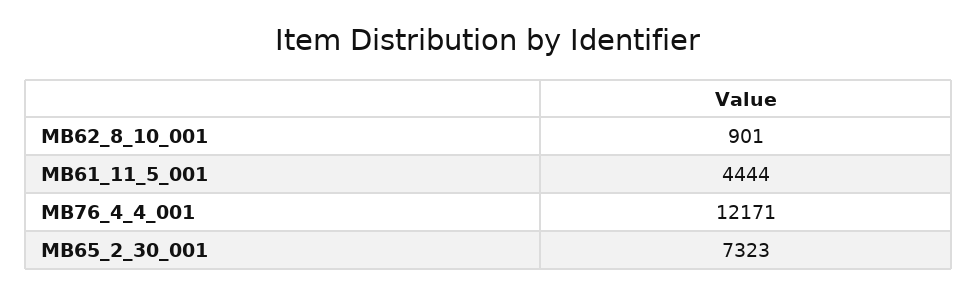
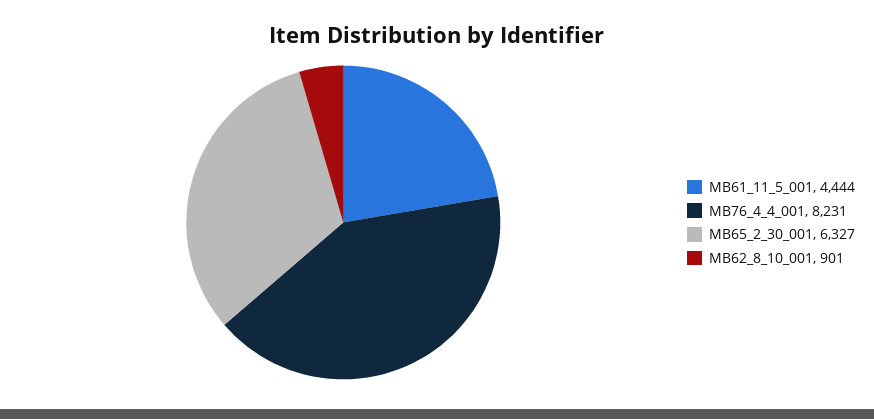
MB76_4_4_001: 12171 -> 8231
MB65_2_30_001: 7323 -> 6327

